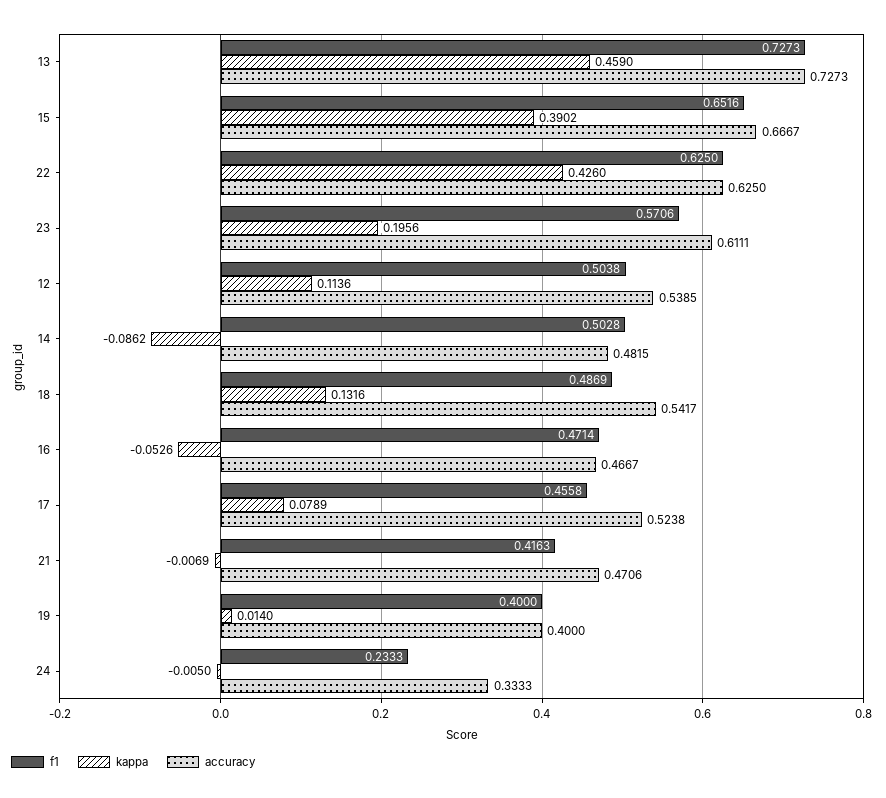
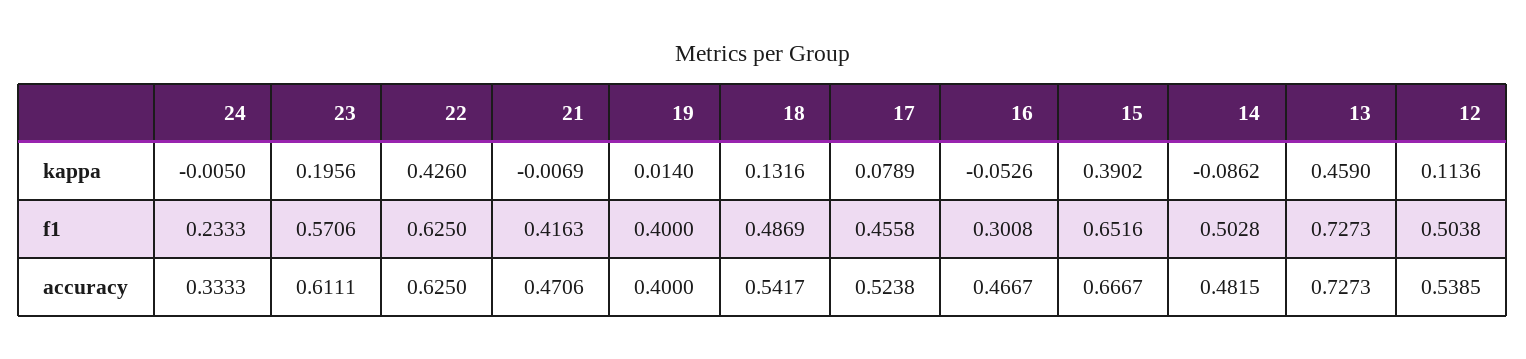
f1, 16: 0.4714 -> 0.3008

